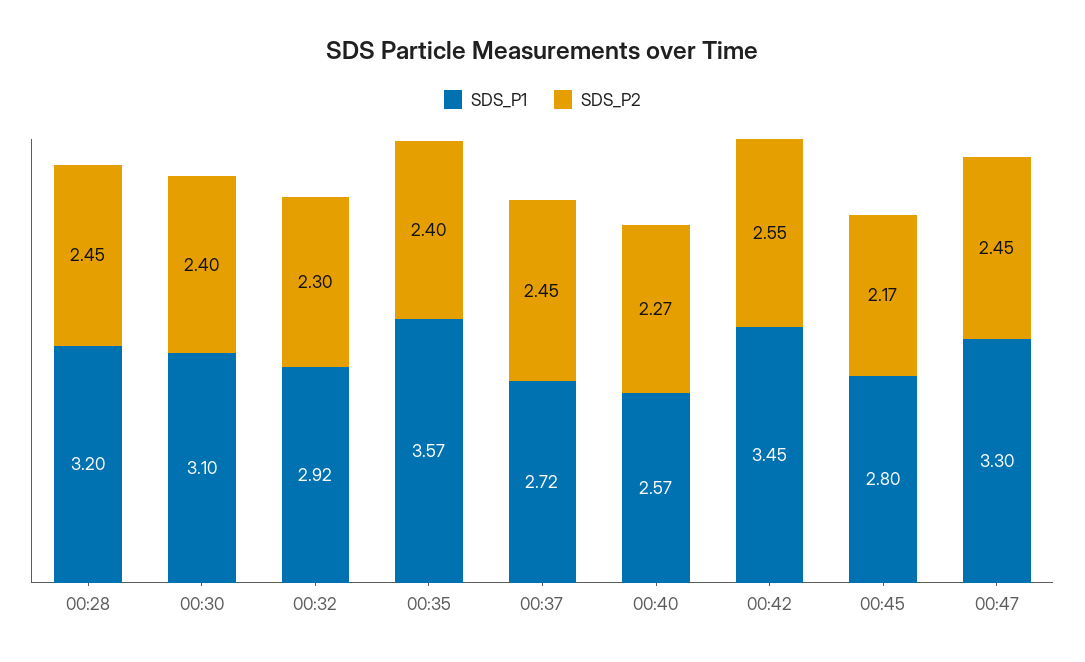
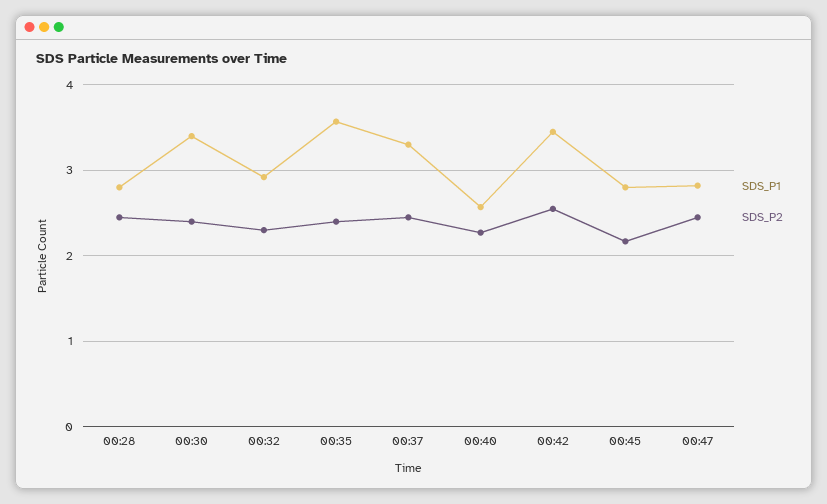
SDS_P1, 00:28: 3.2 -> 2.8
SDS_P1, 00:30: 3.1 -> 3.4
SDS_P1, 00:37: 2.72 -> 3.3
SDS_P1, 00:47: 3.3 -> 2.8

